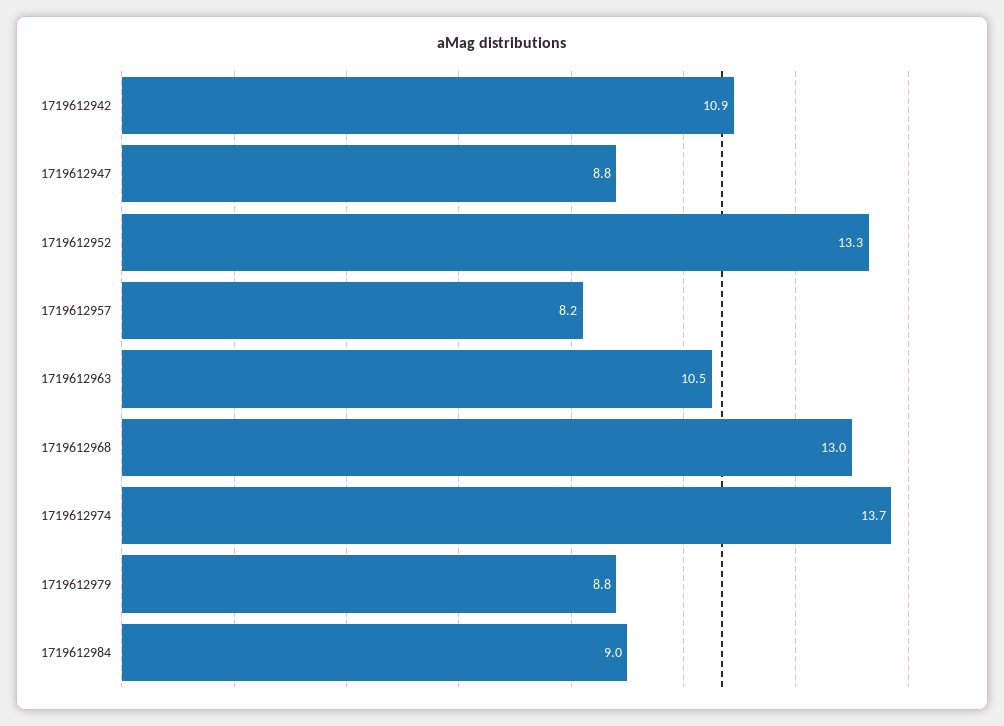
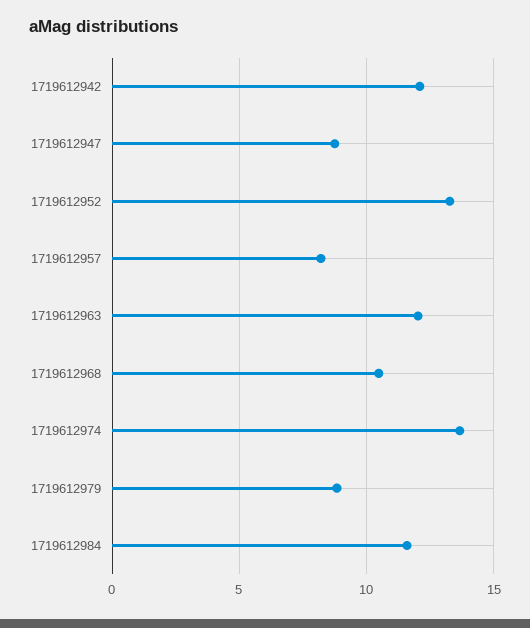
1719612942: 10.9 -> 12
1719612963: 10.5 -> 12
1719612968: 13 -> 10.5
1719612984: 9 -> 11.5

